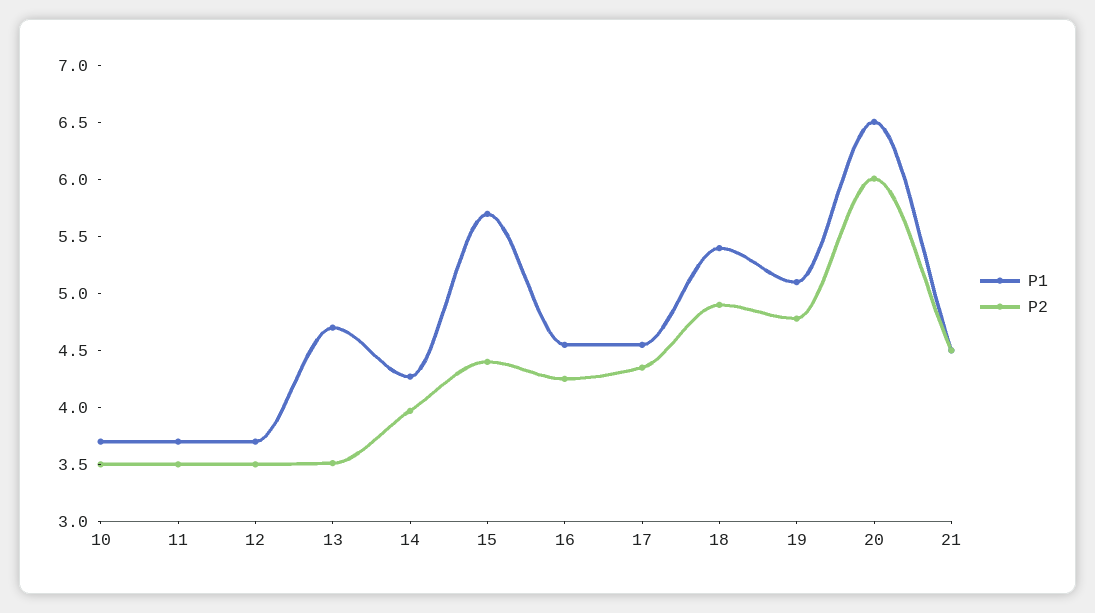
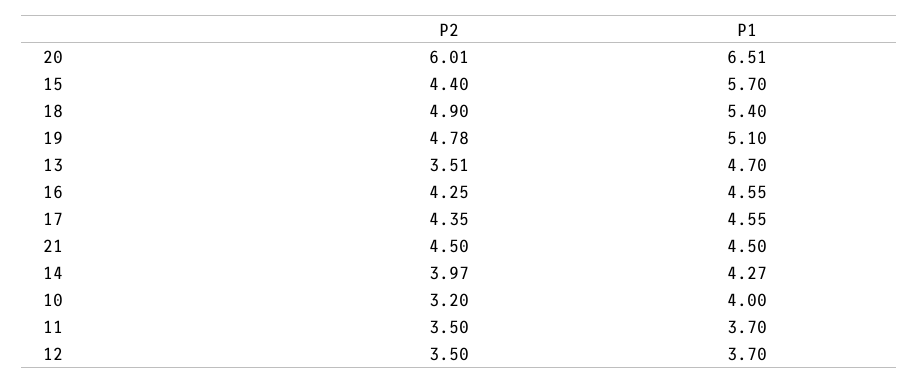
P1, 10: 3.7 -> 4
P2, 10: 3.5 -> 3.2

